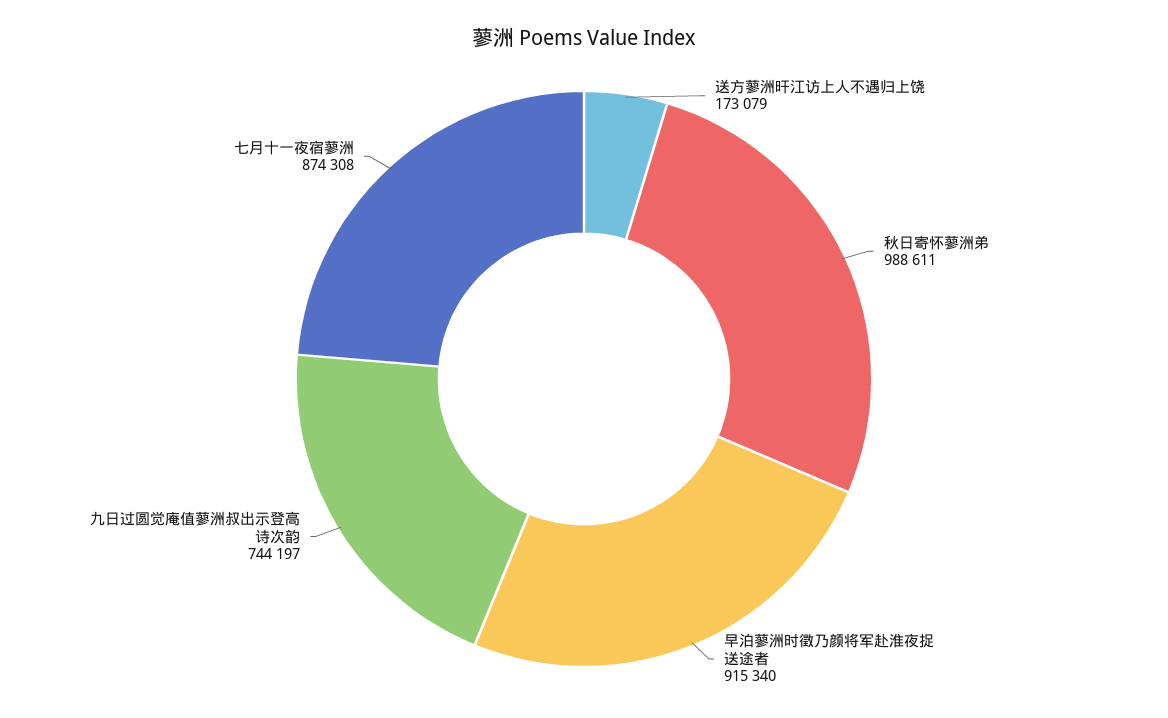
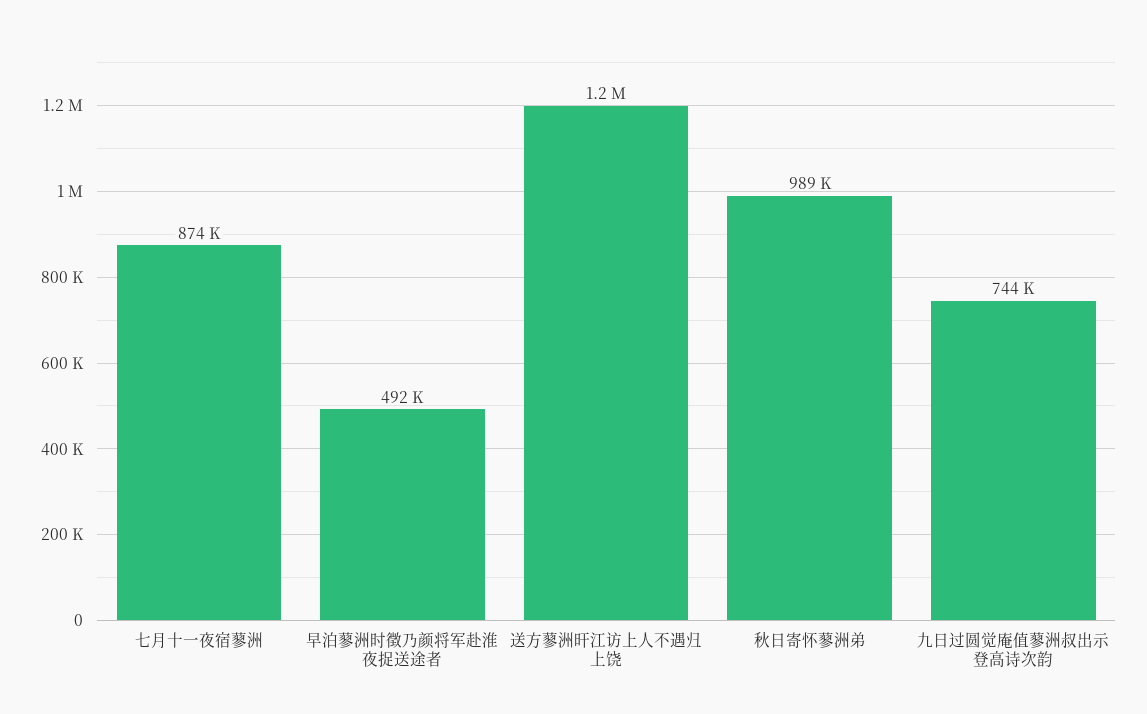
送方蓼洲旰江访上人不遇归上饶: 173079 -> 1200000
早泊蓼洲时徵乃颜将军赴淮夜捉送途者: 915340 -> 492000

